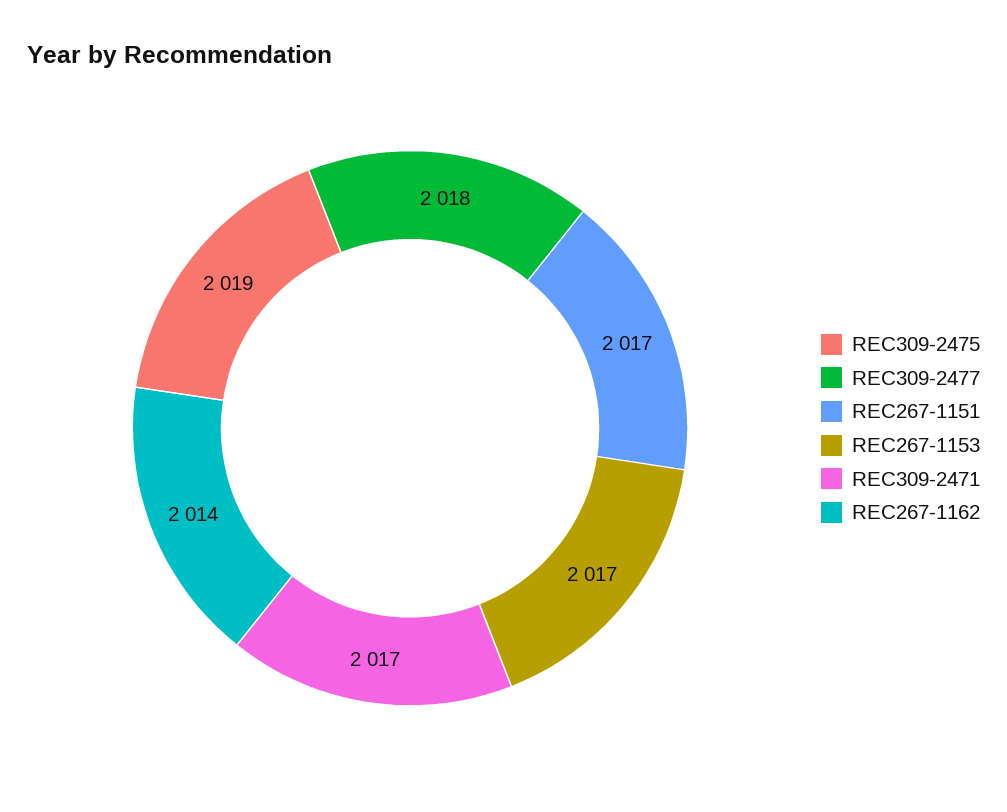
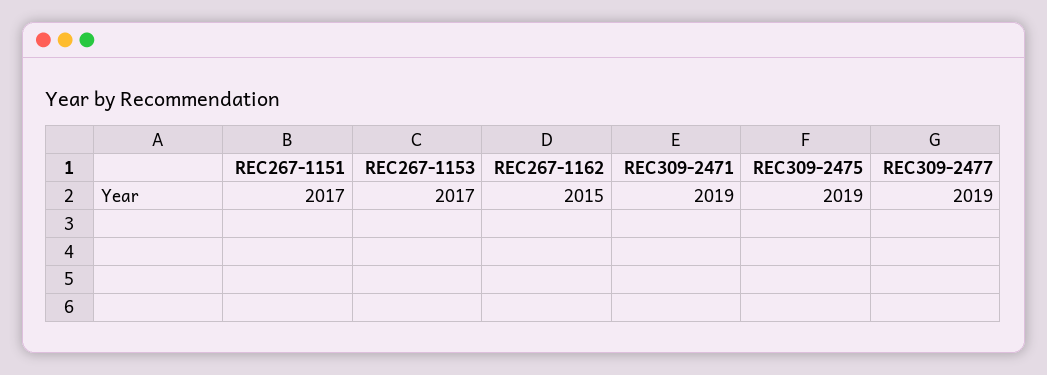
REC309-2477: 2018 -> 2019
REC309-2471: 2017 -> 2019
REC267-1162: 2014 -> 2015

